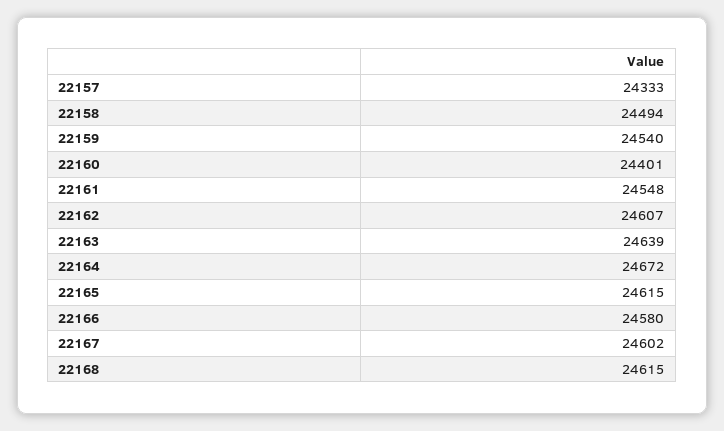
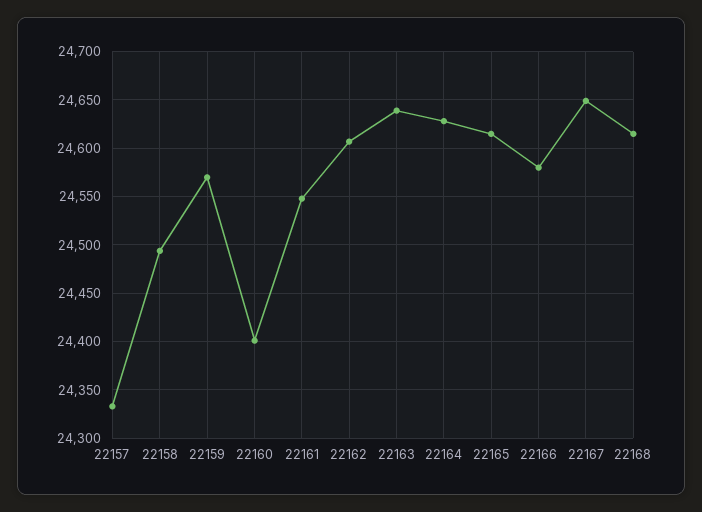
22159: 24540 -> 24570
22164: 24672 -> 24630
22167: 24602 -> 24650

